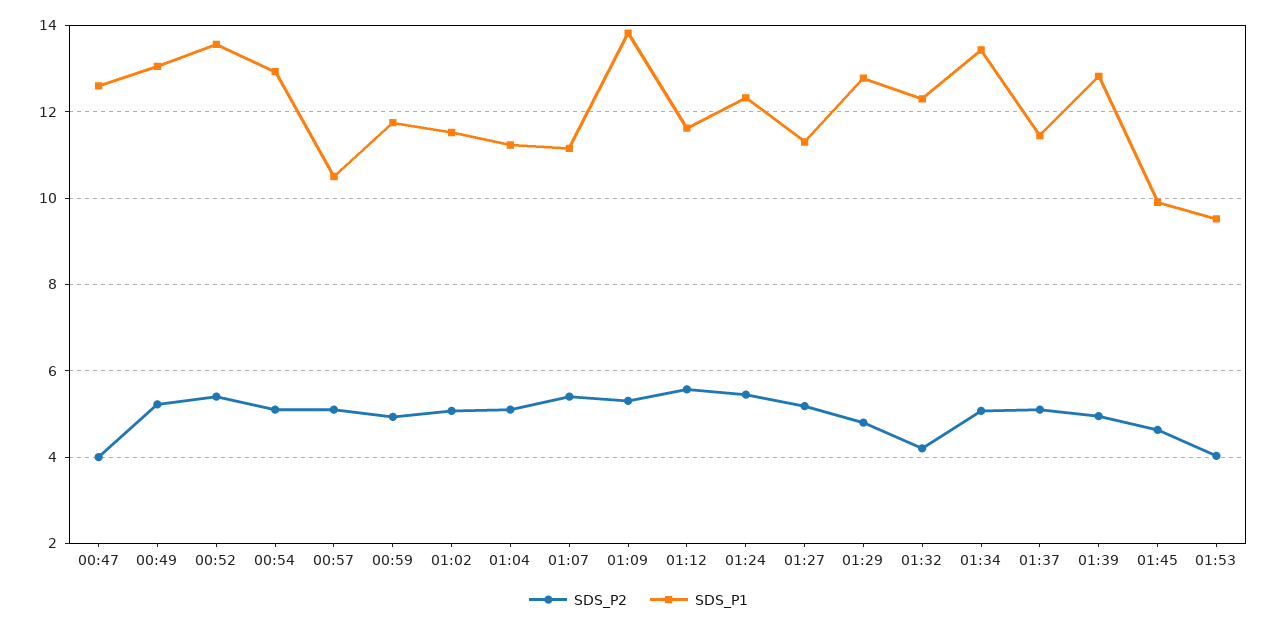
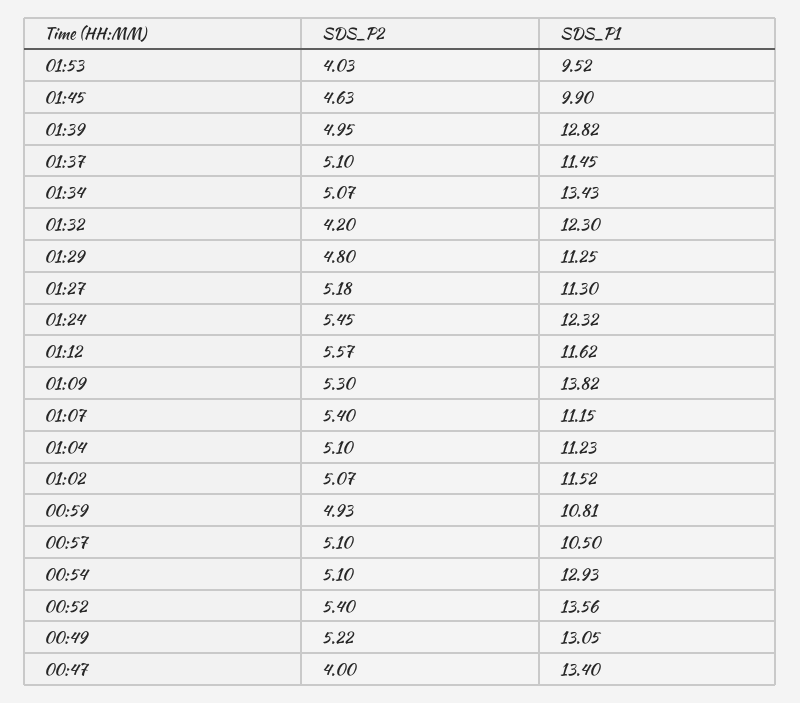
SDS_P1, 00:47: 12.6 -> 13.4
SDS_P1, 00:59: 11.8 -> 10.81
SDS_P1, 01:29: 12.8 -> 11.25

